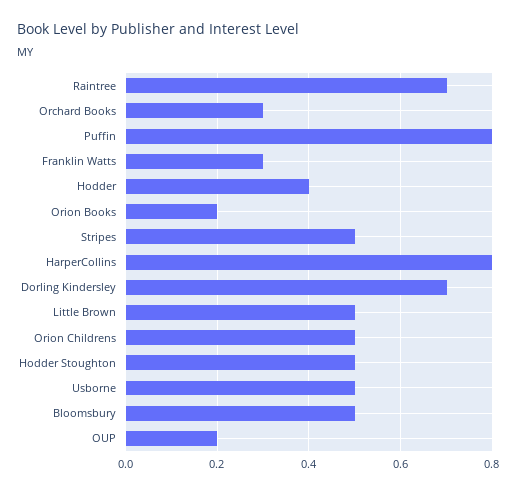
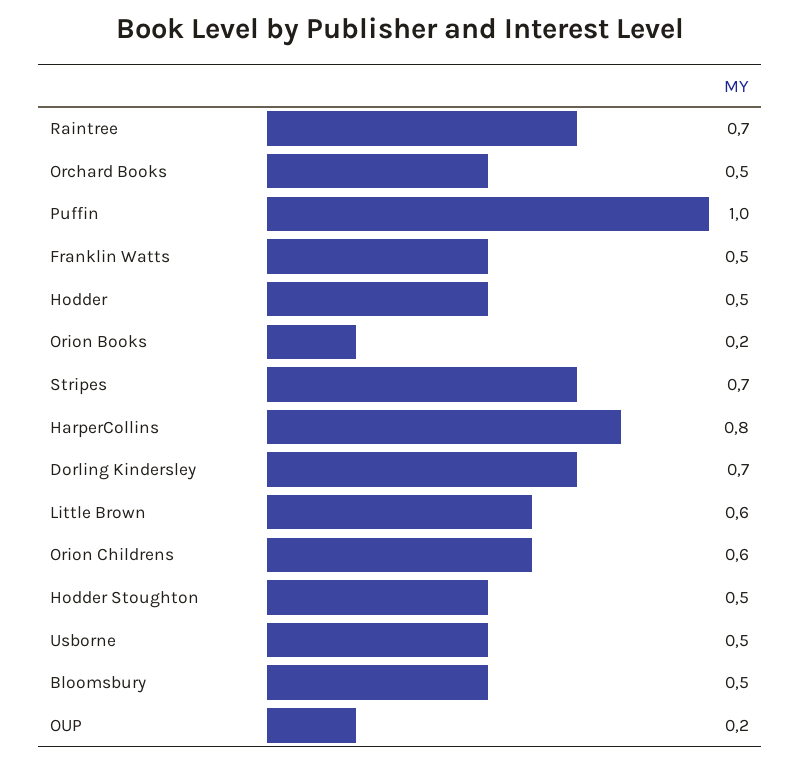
Orchard Books: 0.3 -> 0.5
Puffin: 0.8 -> 1
Franklin Watts: 0.3 -> 0.5
Hodder: 0.4 -> 0.5
Stripes: 0.5 -> 0.7
Little Brown: 0.5 -> 0.6
Orion Childrens: 0.5 -> 0.6

